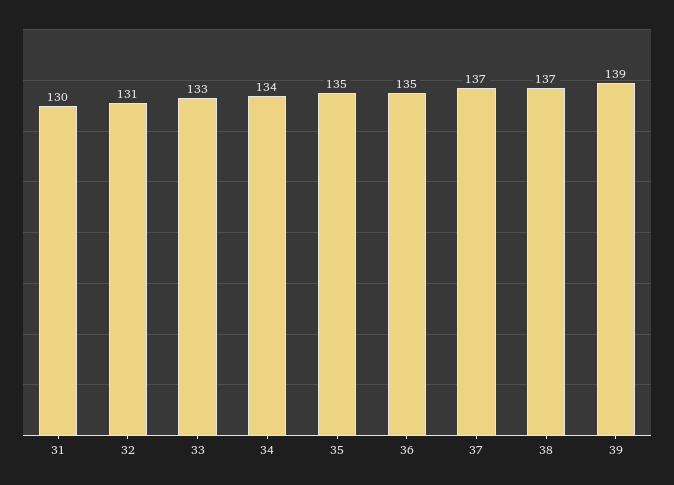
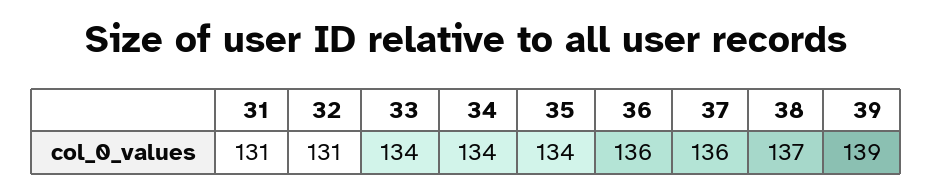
31: 130 -> 131
33: 133 -> 134
35: 135 -> 134
36: 135 -> 136
37: 137 -> 136

